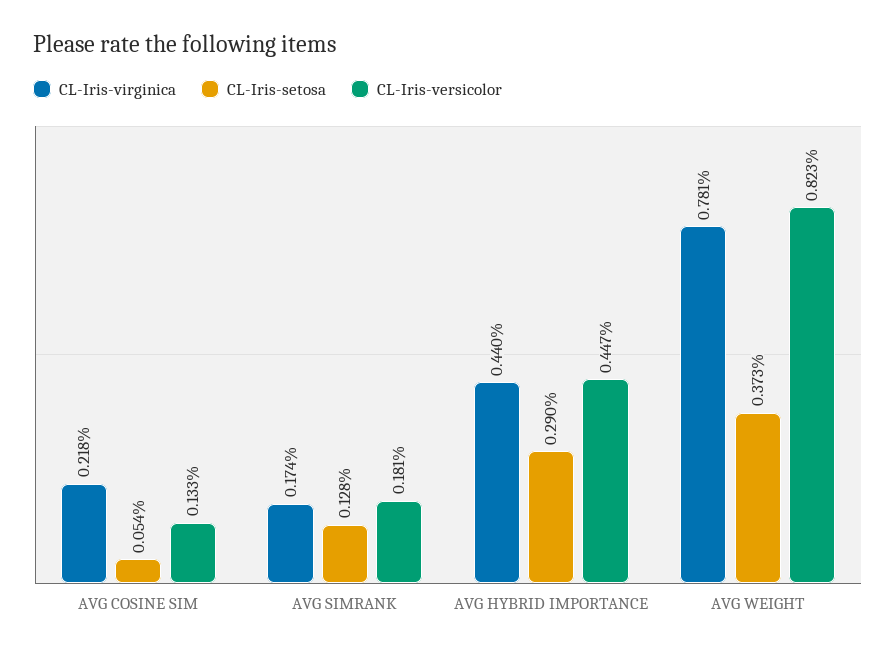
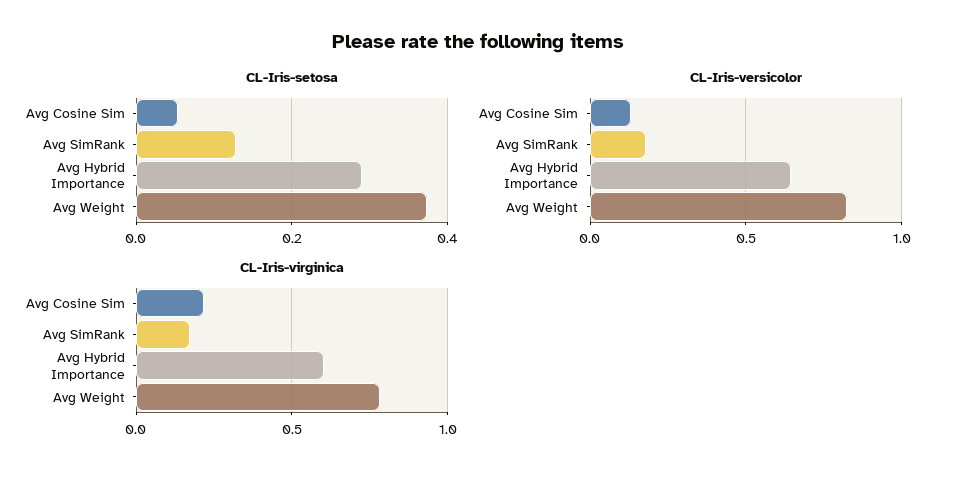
CL-Iris-virginica, AVG HYBRID IMPORTANCE: 0.44 -> 0.6
CL-Iris-versicolor, AVG HYBRID IMPORTANCE: 0.447 -> 0.65

